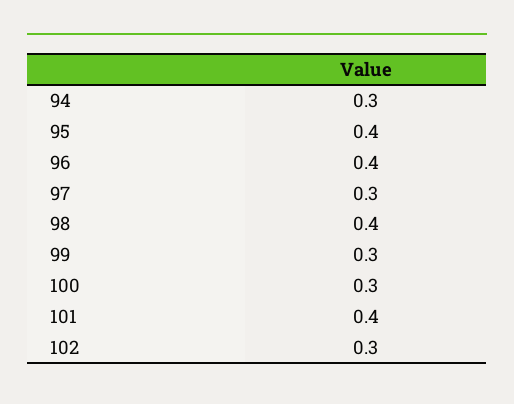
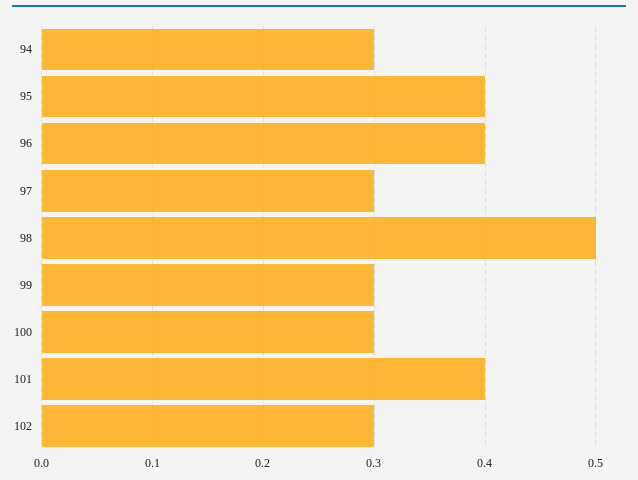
98: 0.4 -> 0.5

